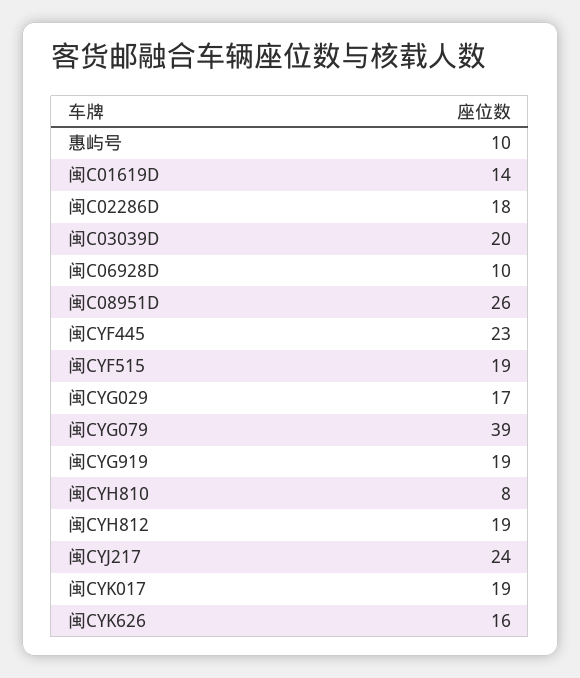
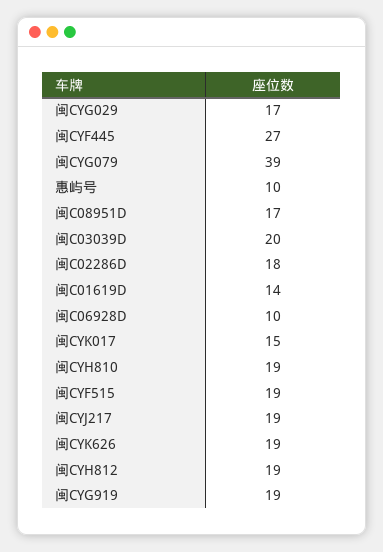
闽C08951D: 26 -> 17
闽CYF445: 23 -> 27
闽CYH810: 8 -> 19
闽CYJ217: 24 -> 19
闽CYK017: 19 -> 15
闽CYK626: 16 -> 19

